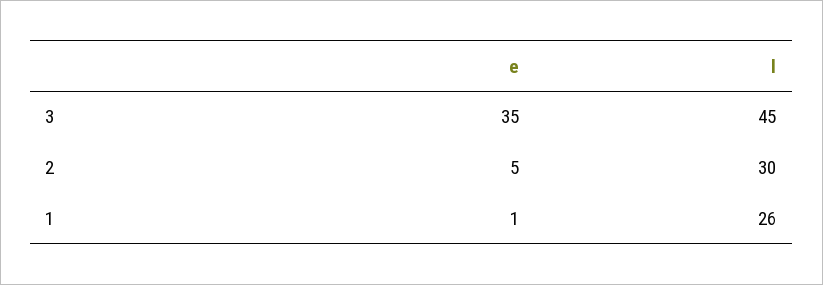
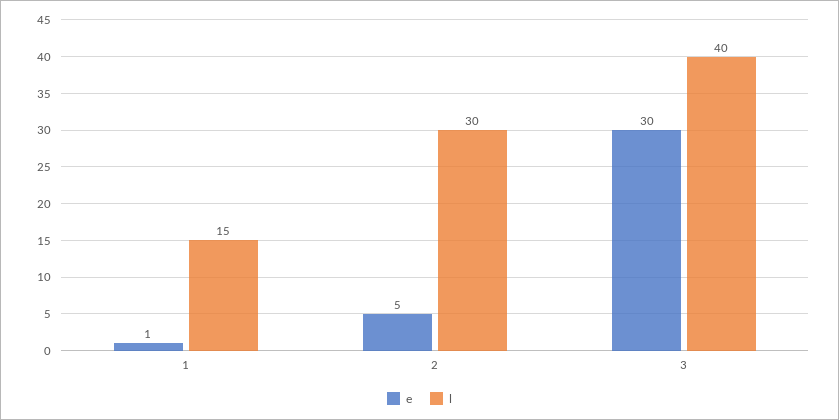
e, 3: 35 -> 30
l, 3: 45 -> 40
l, 1: 26 -> 15

